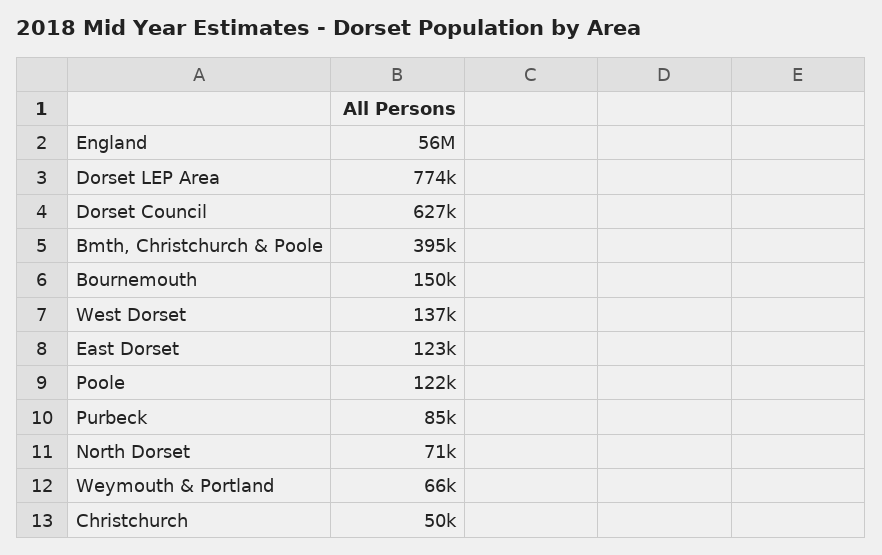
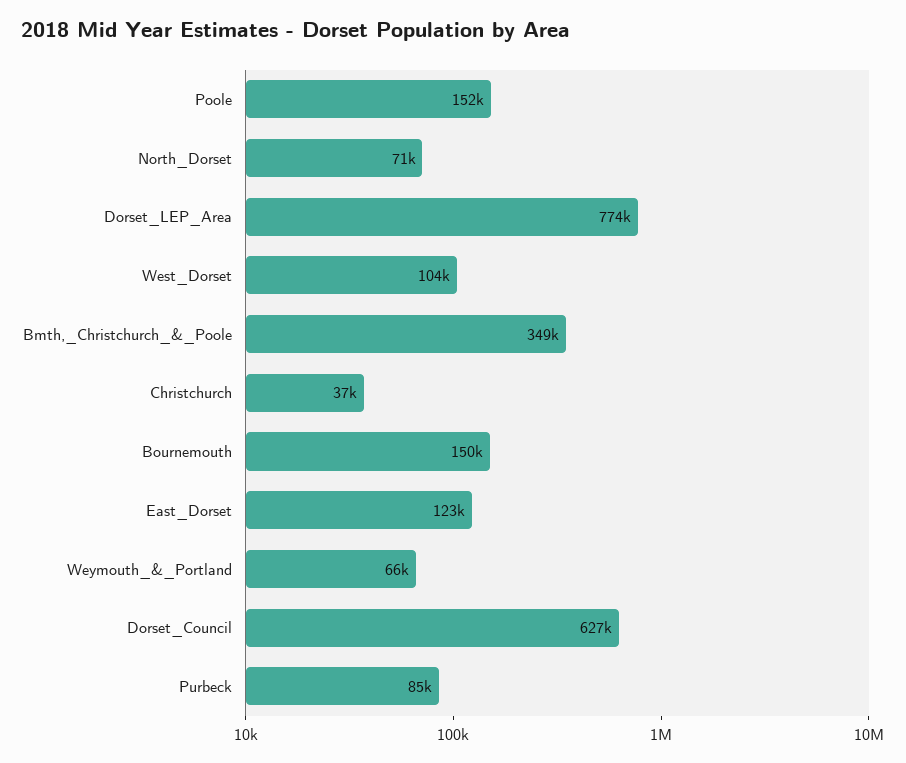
England: 56000000 -> none
Bmth, Christchurch & Poole: 395000 -> 349000
West Dorset: 137000 -> 104000
Poole: 122000 -> 152000
Christchurch: 50000 -> 37000

